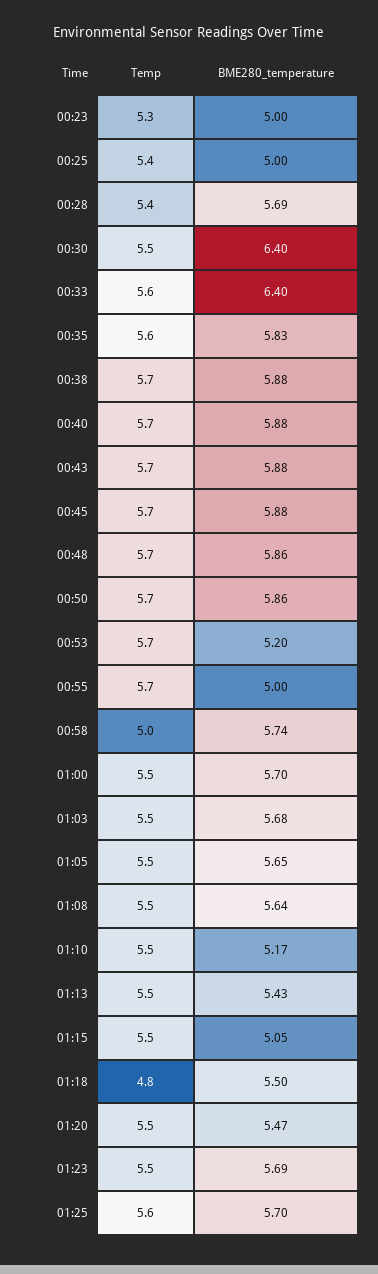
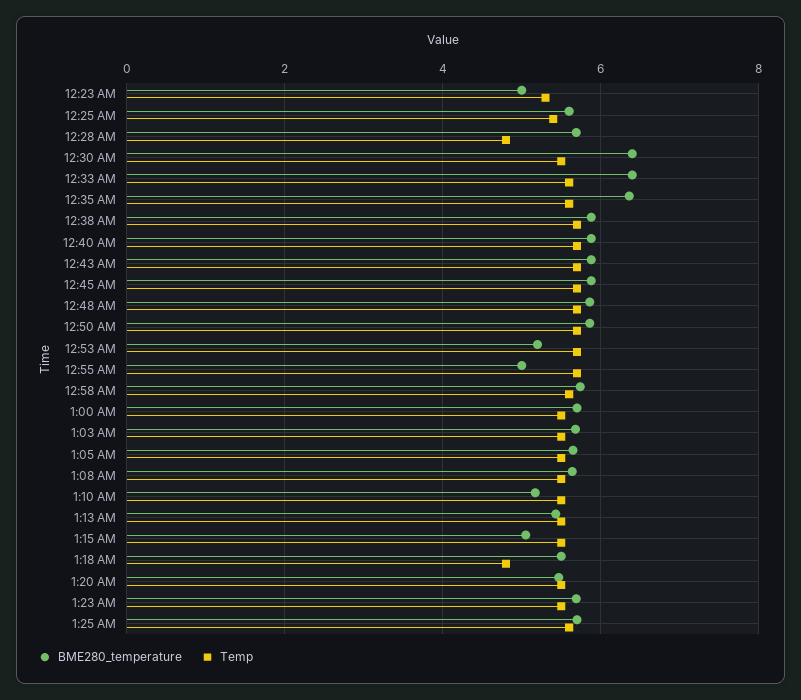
BME280_temperature, 00:25: 5 -> 5.6
Temp, 00:28: 5.4 -> 4.8
BME280_temperature, 00:35: 5.83 -> 6.4
Temp, 00:58: 5 -> 5.6

